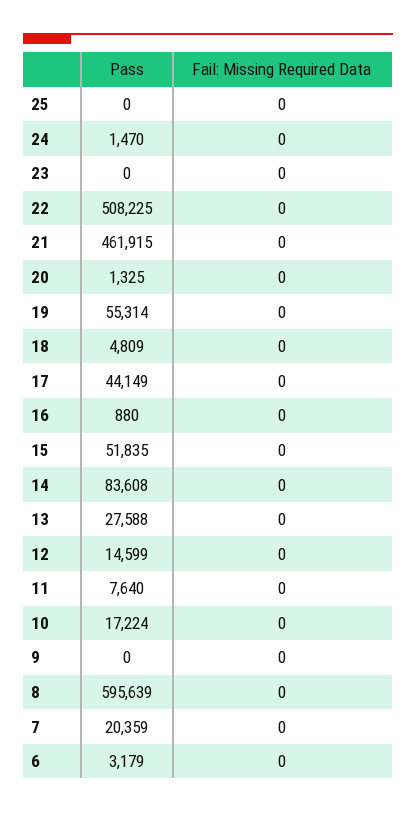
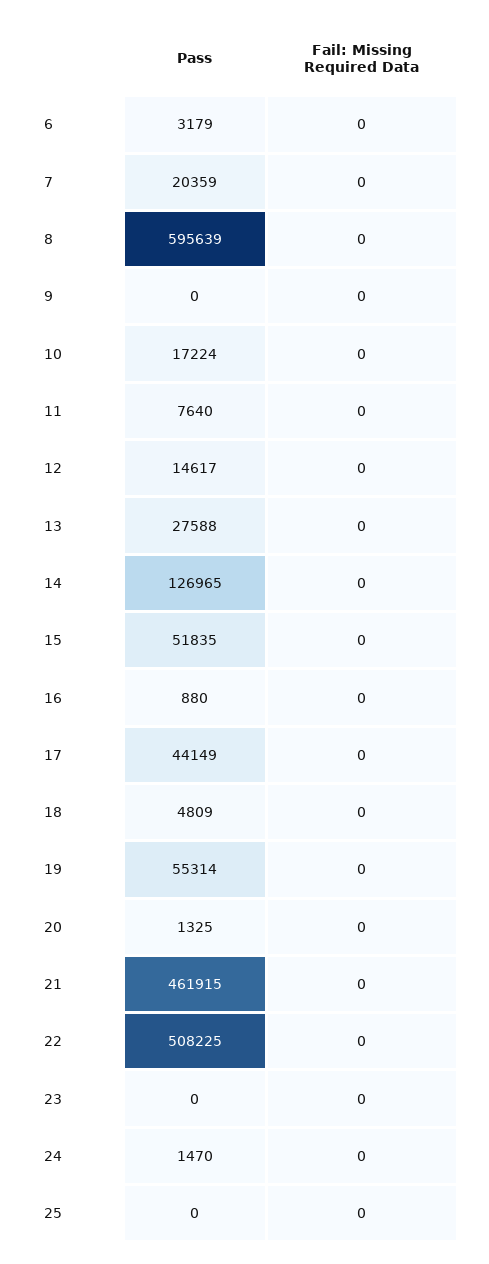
Pass, 14: 83608 -> 126965
Pass, 12: 14599 -> 14617

